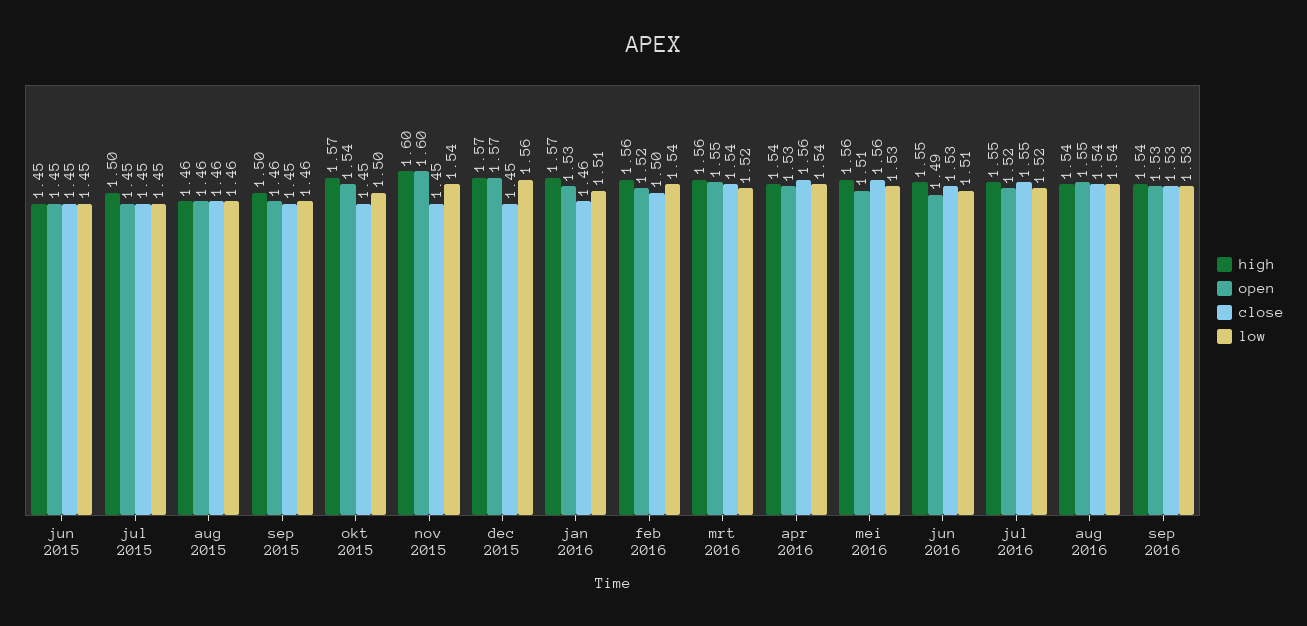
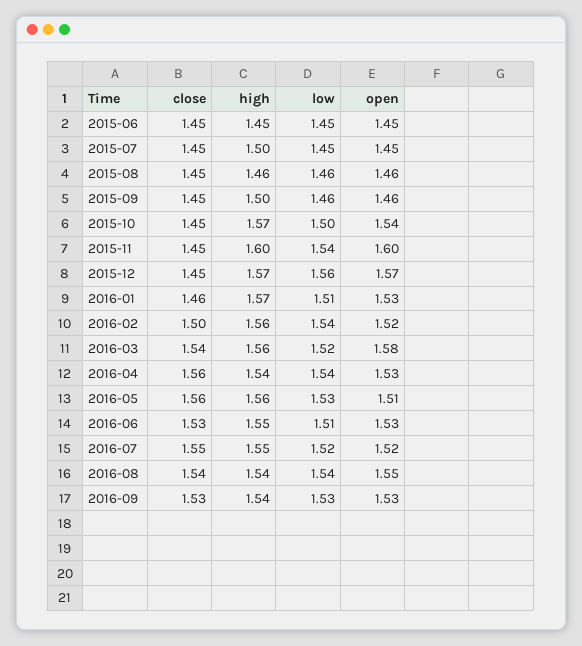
close, aug 2015: 1.46 -> 1.45
open, mrt 2016: 1.55 -> 1.58
open, jun 2016: 1.49 -> 1.53

